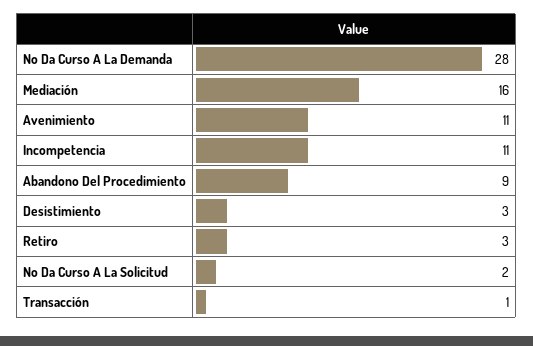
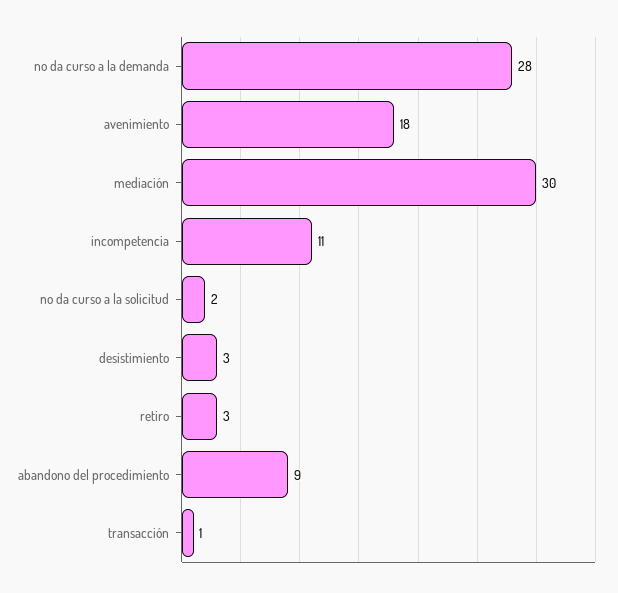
Mediación: 16 -> 30
Avenimiento: 11 -> 18

